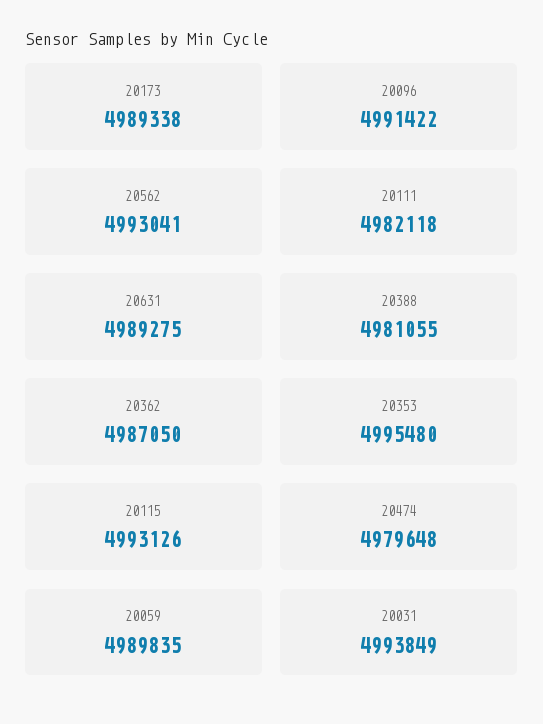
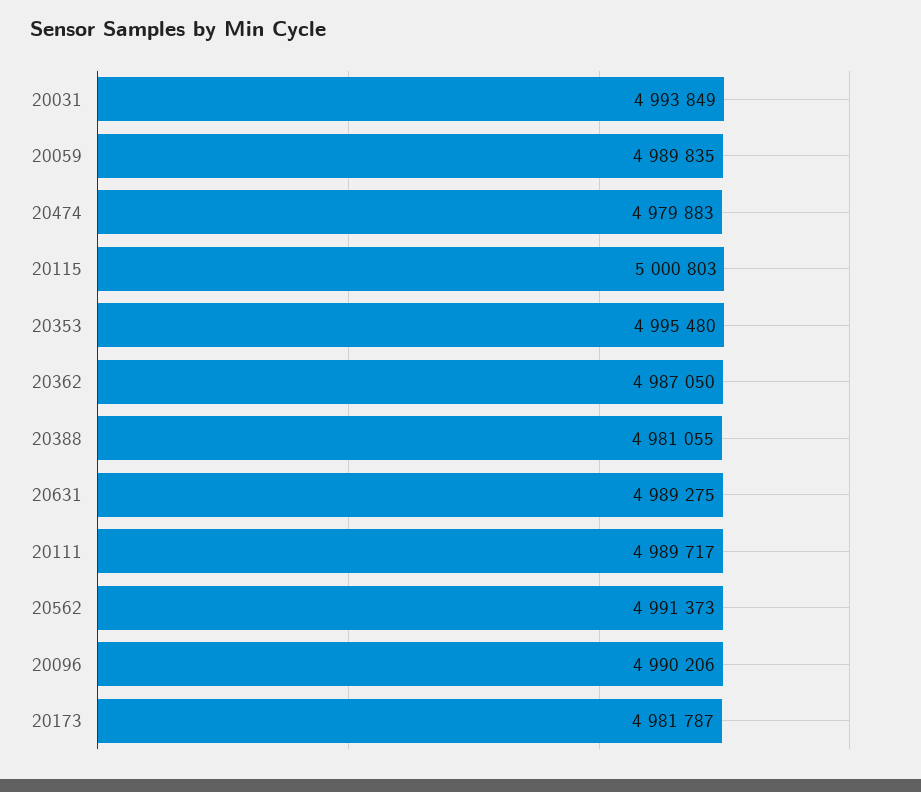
20173: 4989338 -> 4981787
20096: 4991422 -> 4990206
20562: 4993041 -> 4991373
20111: 4982118 -> 4989717
20115: 4993126 -> 5000803
20474: 4979648 -> 4979883

